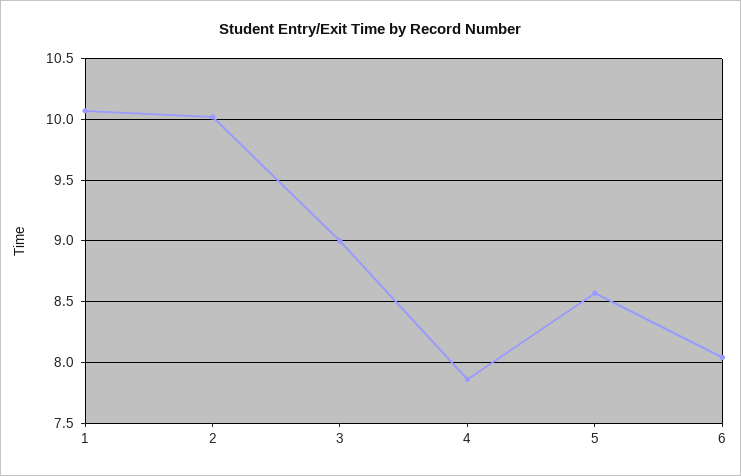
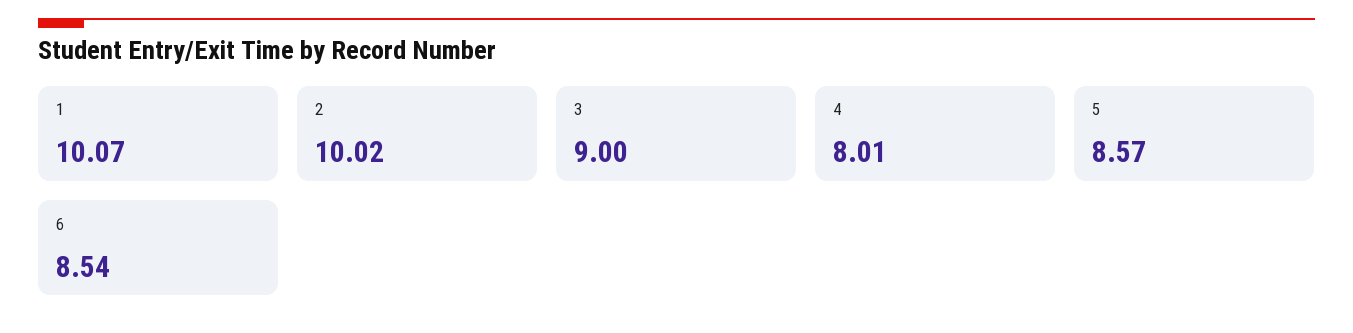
4: 7.85 -> 8.01
6: 8.05 -> 8.54

